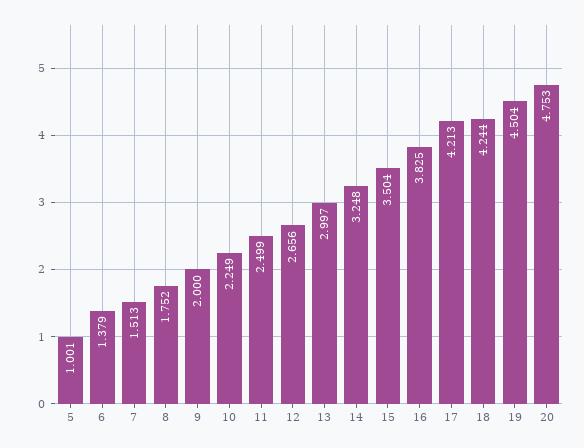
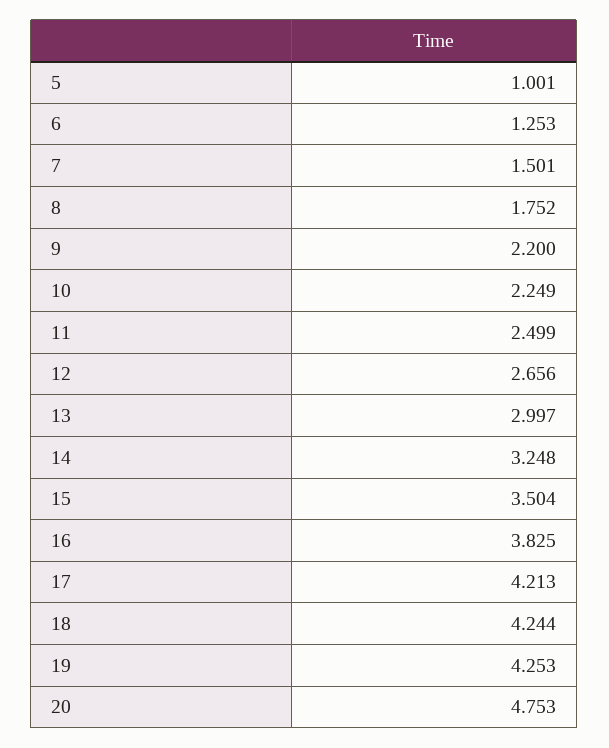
6: 1.379 -> 1.253
7: 1.513 -> 1.501
9: 2 -> 2.2
19: 4.504 -> 4.253

